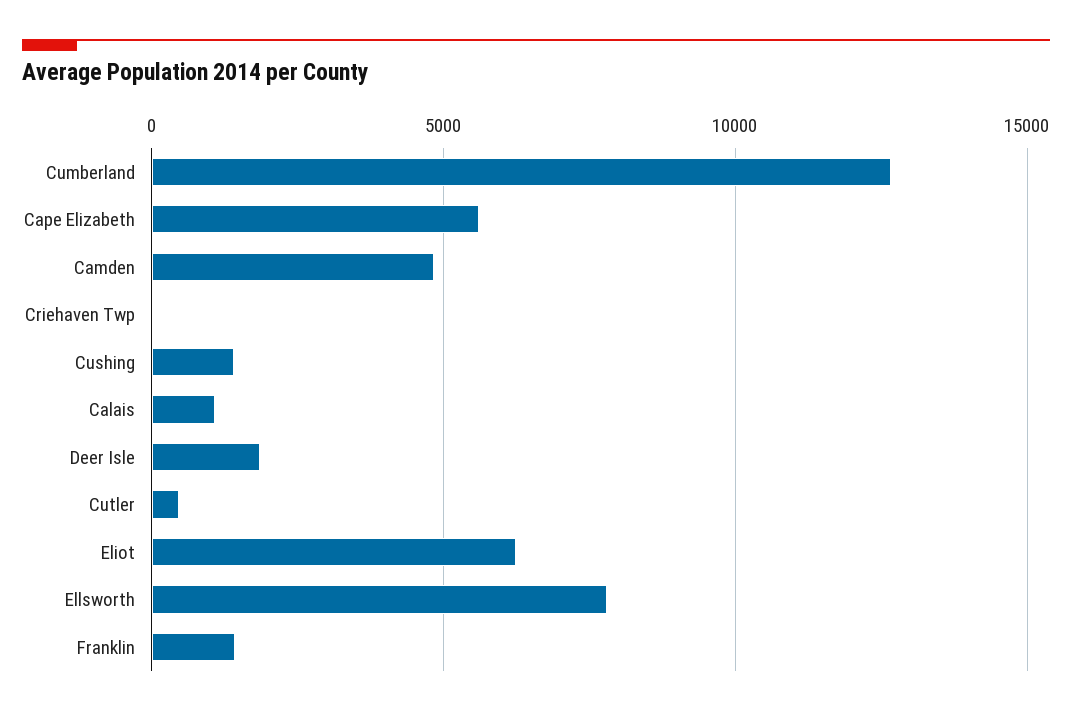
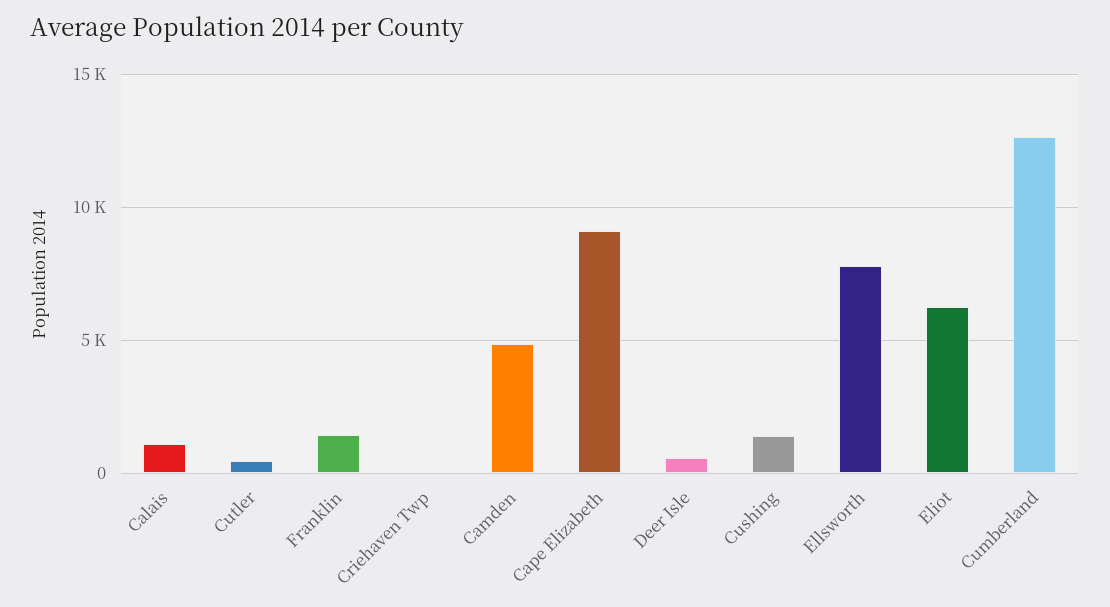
Cape Elizabeth: 5500 -> 9000
Deer Isle: 2000 -> 500

